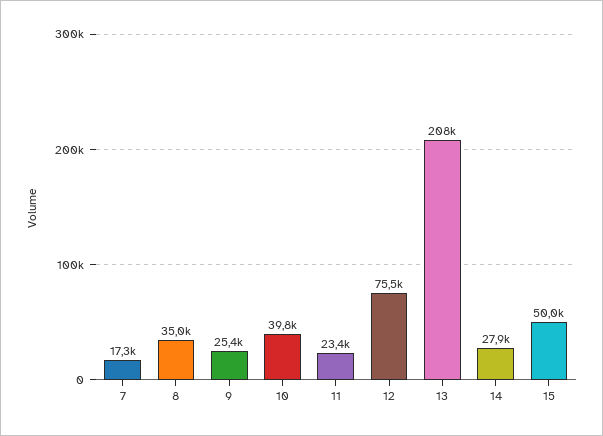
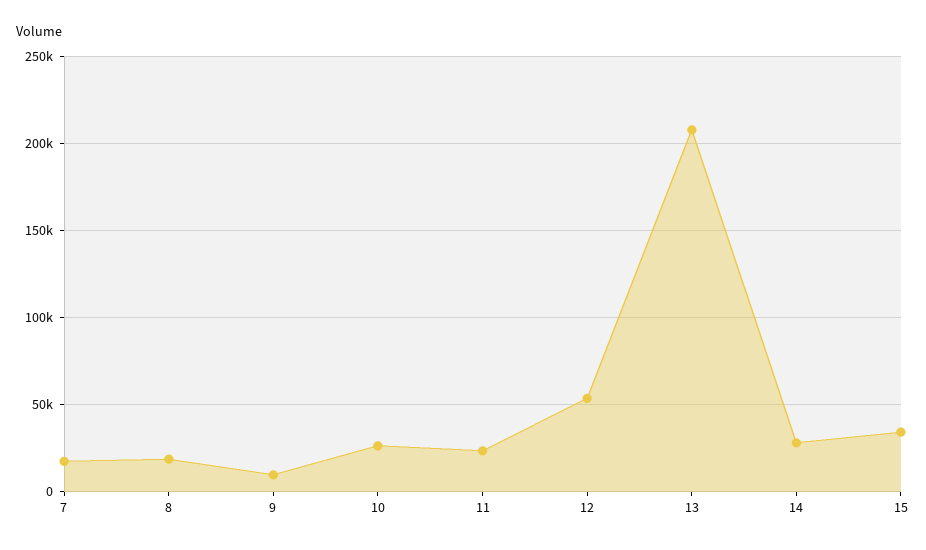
8: 35000 -> 20000
9: 25400 -> 10000
10: 39800 -> 25000
12: 75500 -> 55000
15: 50000 -> 35000

